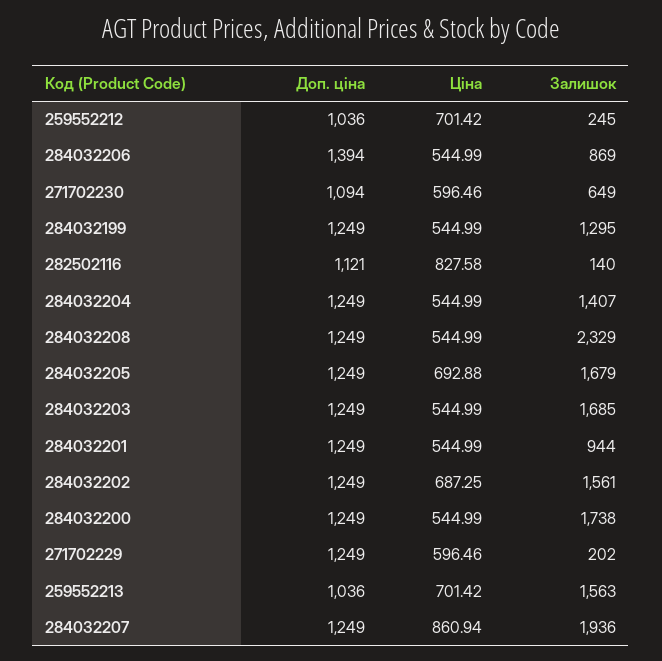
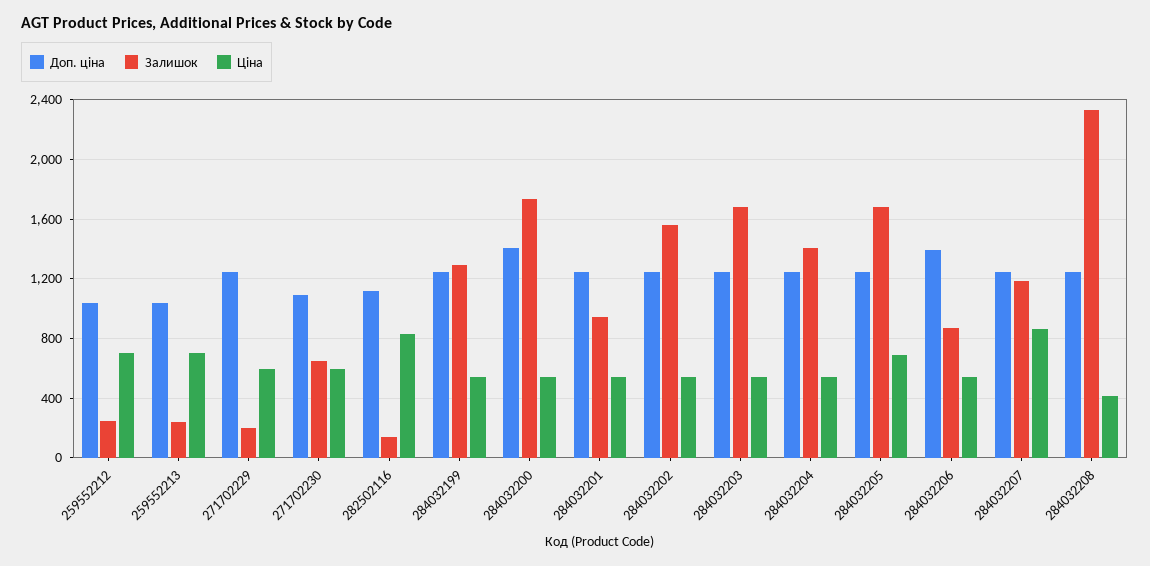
Ціна, 284032208: 544.99 -> 400
Ціна, 284032202: 687.25 -> 550
Доп. ціна, 284032200: 1249 -> 1400
Залишок, 259552213: 1563 -> 250
Залишок, 284032207: 1936 -> 1200

